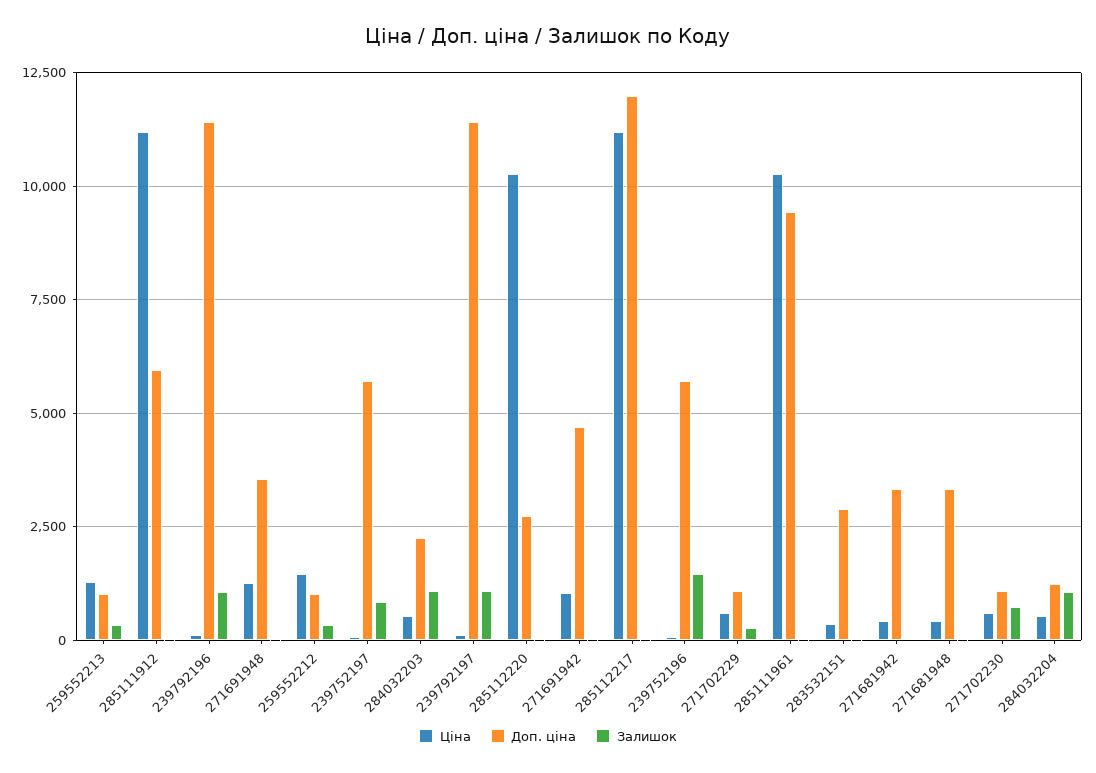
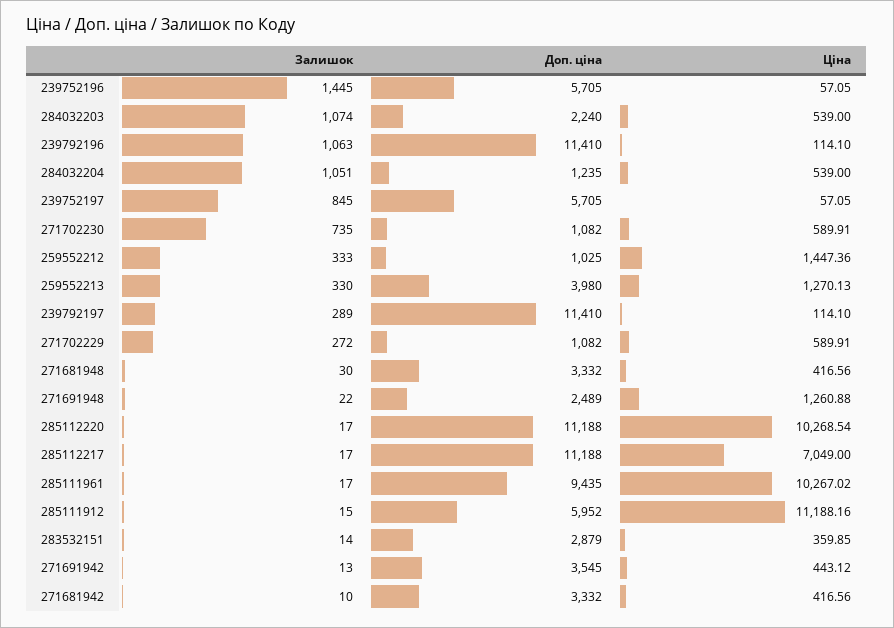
Доп. ціна, 259552213: 1000 -> 3980
Доп. ціна, 271691948: 3500 -> 2489
Залишок, 239792197: 1000 -> 289
Доп. ціна, 285112220: 2750 -> 11188
Ціна, 271691942: 1000 -> 443.12
Доп. ціна, 271691942: 4750 -> 3545
Ціна, 285112217: 11250 -> 7049
Доп. ціна, 285112217: 12000 -> 11188

